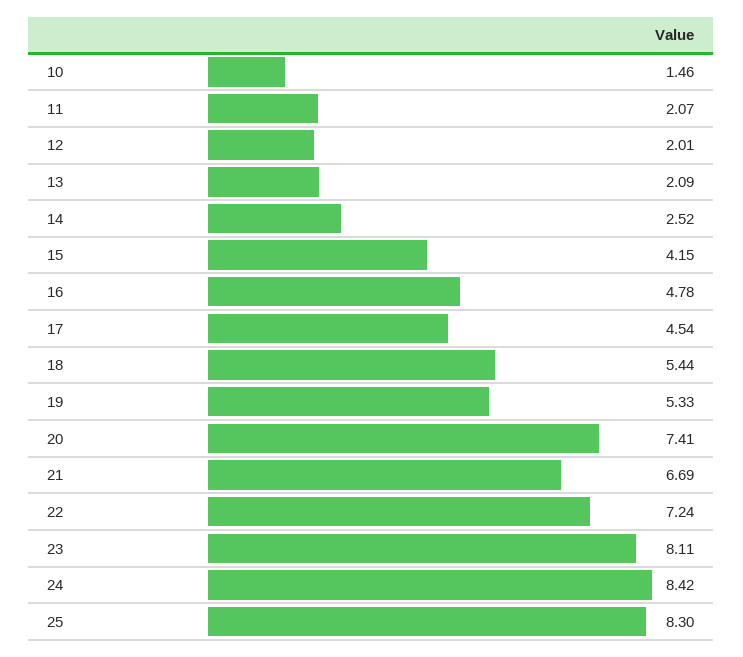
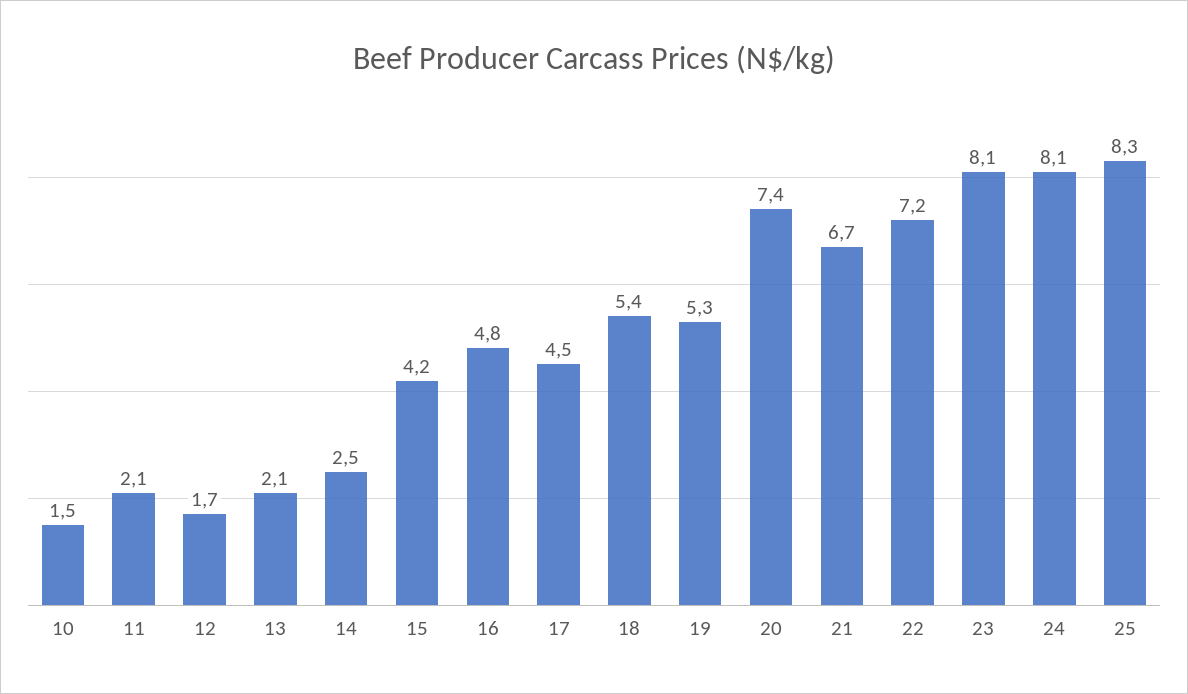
12: 2.01 -> 1.7
24: 8.42 -> 8.1

